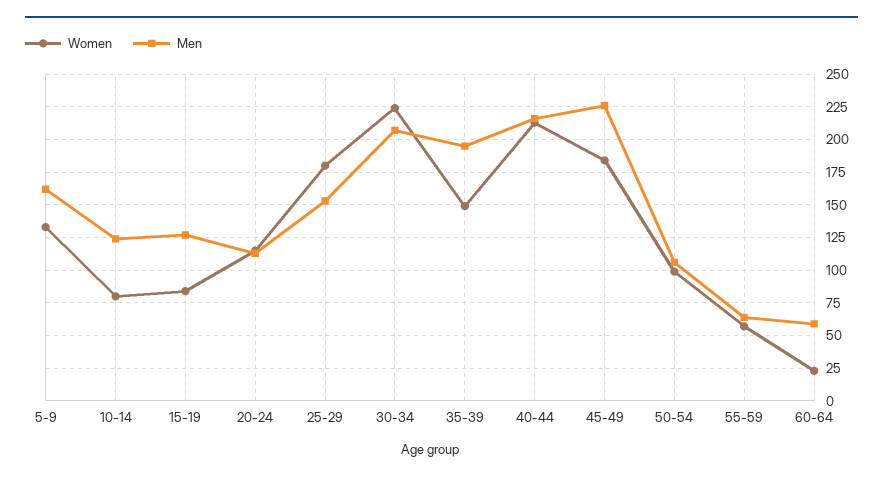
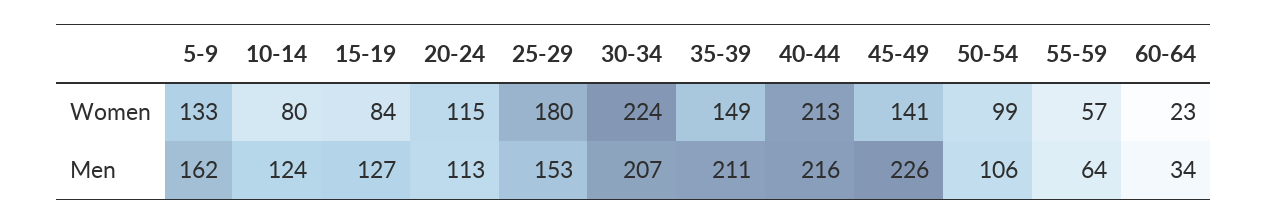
Men, 35-39: 195 -> 211
Women, 45-49: 185 -> 141
Men, 60-64: 60 -> 34

